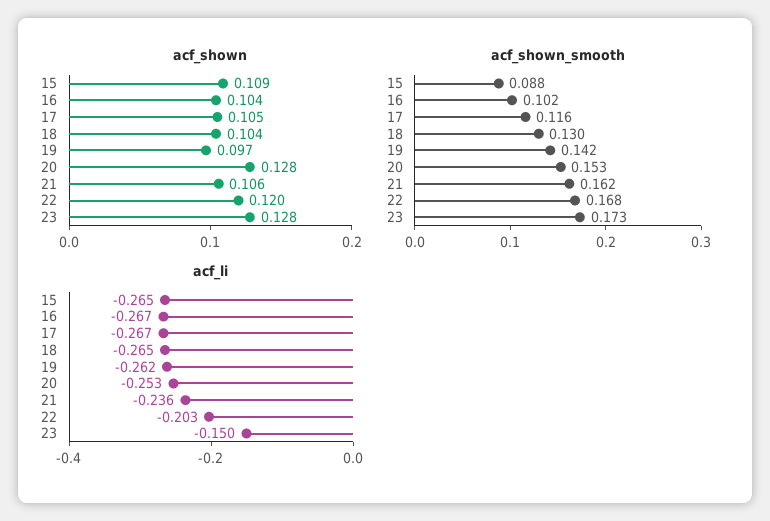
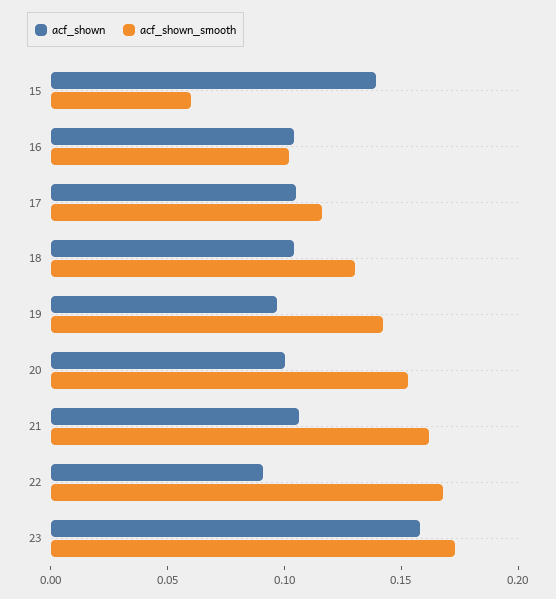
acf_shown, 15: 0.109 -> 0.14
acf_shown, 20: 0.128 -> 0.1
acf_shown, 22: 0.12 -> 0.09
acf_shown, 23: 0.128 -> 0.16
acf_shown_smooth, 15: 0.088 -> 0.06
acf_li, 15: -0.265 -> none
acf_li, 16: -0.267 -> none
acf_li, 17: -0.267 -> none
acf_li, 18: -0.265 -> none
acf_li, 19: -0.262 -> none
acf_li, 20: -0.253 -> none
acf_li, 21: -0.236 -> none
acf_li, 22: -0.203 -> none
acf_li, 23: -0.15 -> none

